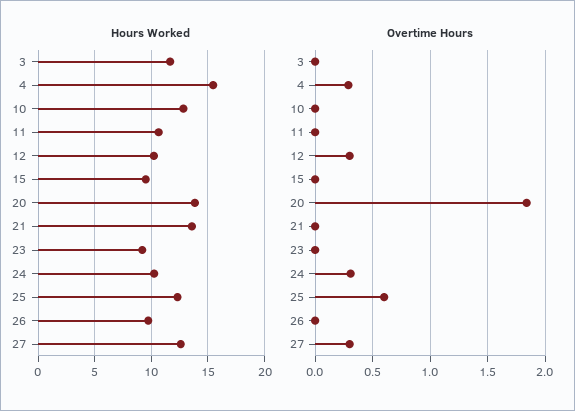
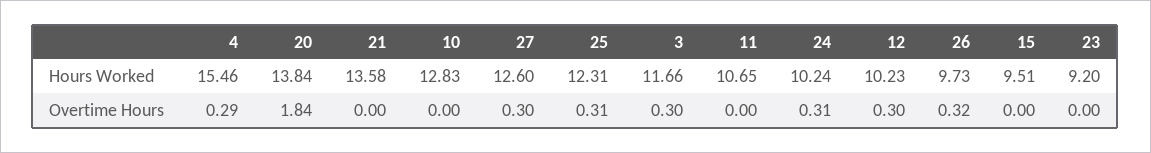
Overtime Hours, 3: 0 -> 0.3
Overtime Hours, 25: 0.6 -> 0.31
Overtime Hours, 26: 0 -> 0.32

